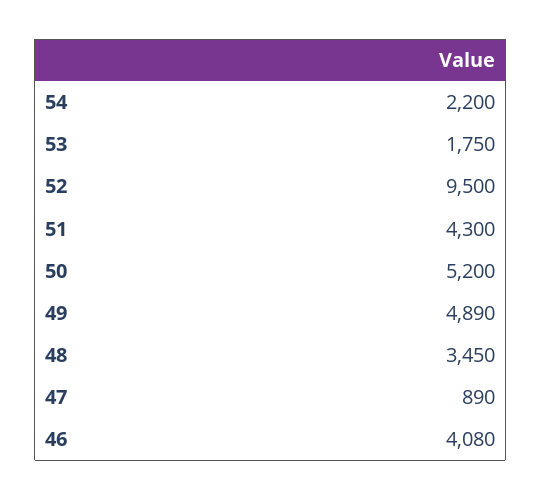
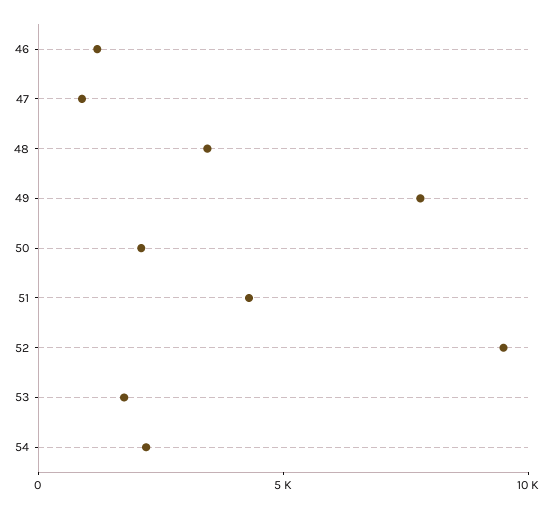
50: 5200 -> 2000
49: 4890 -> 8000
46: 4080 -> 1000

